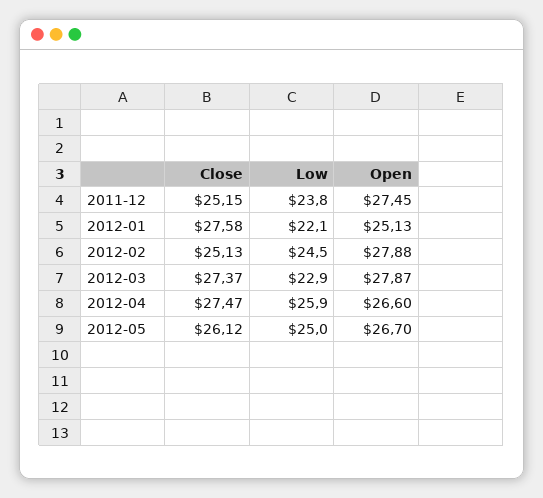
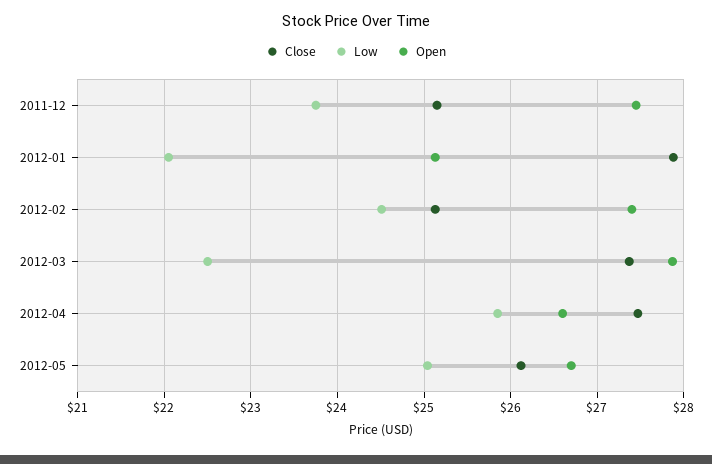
Close, 2012-01: 27.58 -> 27.9
Open, 2012-02: 27.88 -> 27.4
Low, 2012-03: 22.9 -> 22.5

